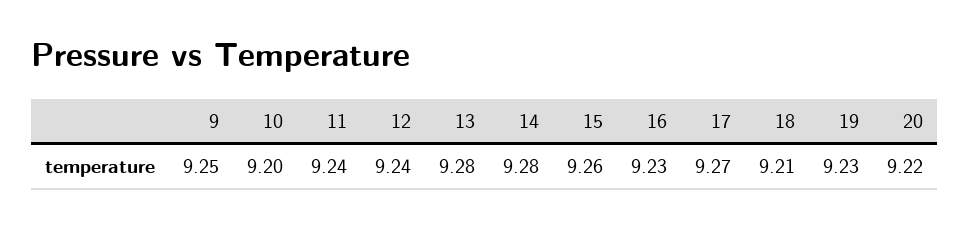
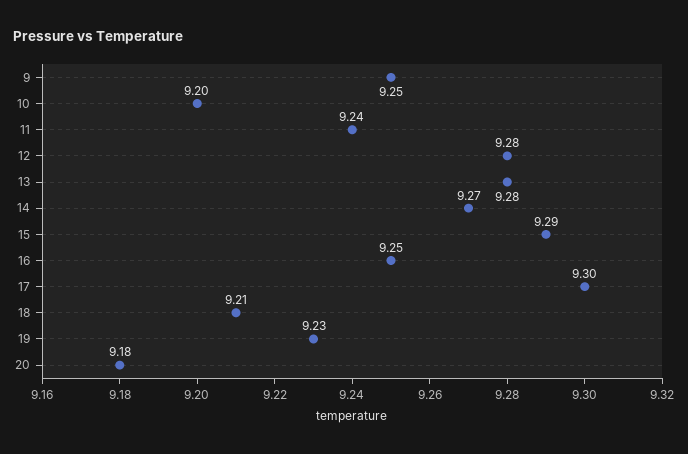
12: 9.24 -> 9.28
14: 9.28 -> 9.27
15: 9.26 -> 9.29
16: 9.23 -> 9.25
17: 9.27 -> 9.3
20: 9.22 -> 9.18

